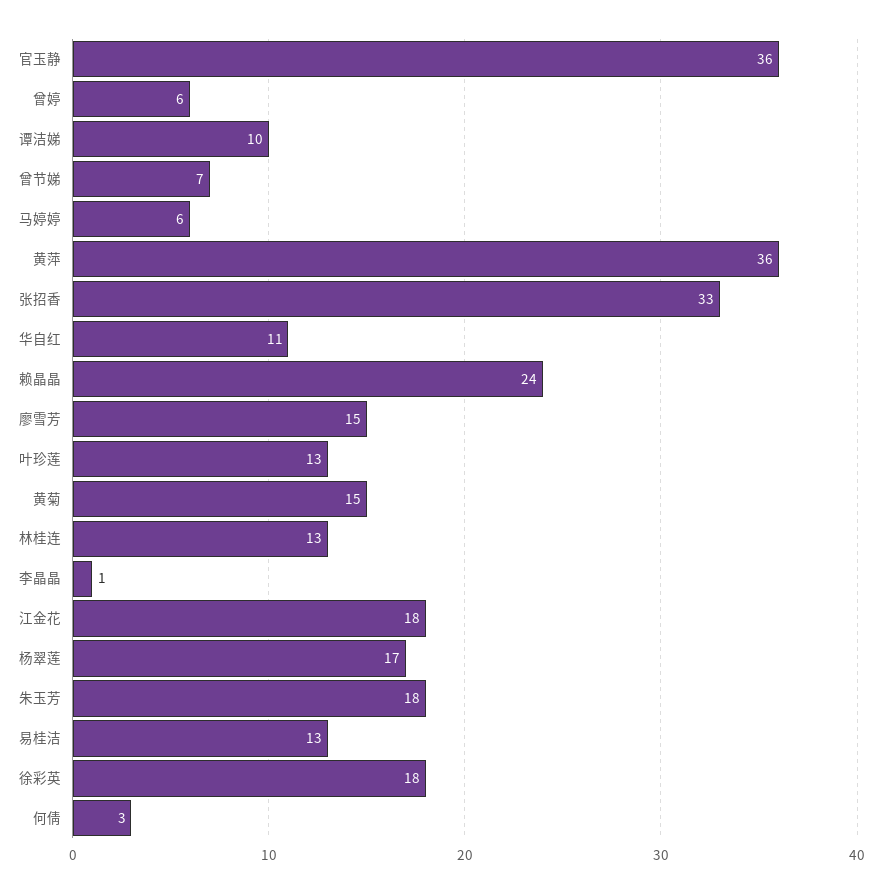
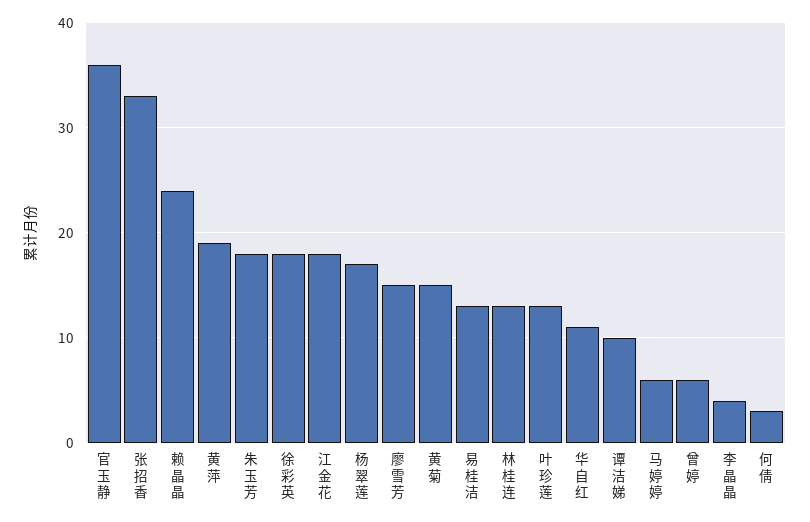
曾节娣: 7 -> none
黄萍: 36 -> 19
李晶晶: 1 -> 4

